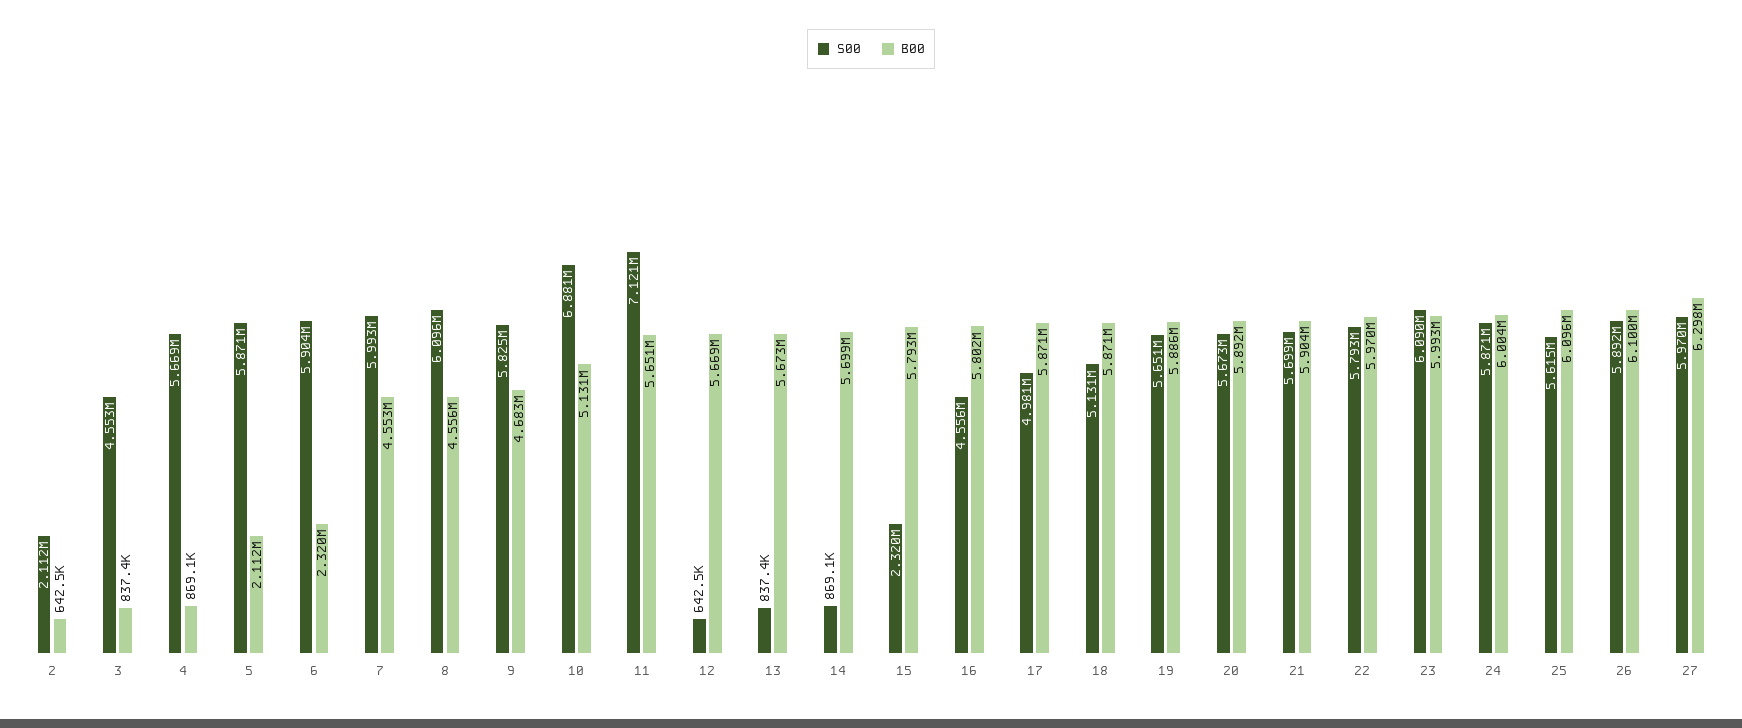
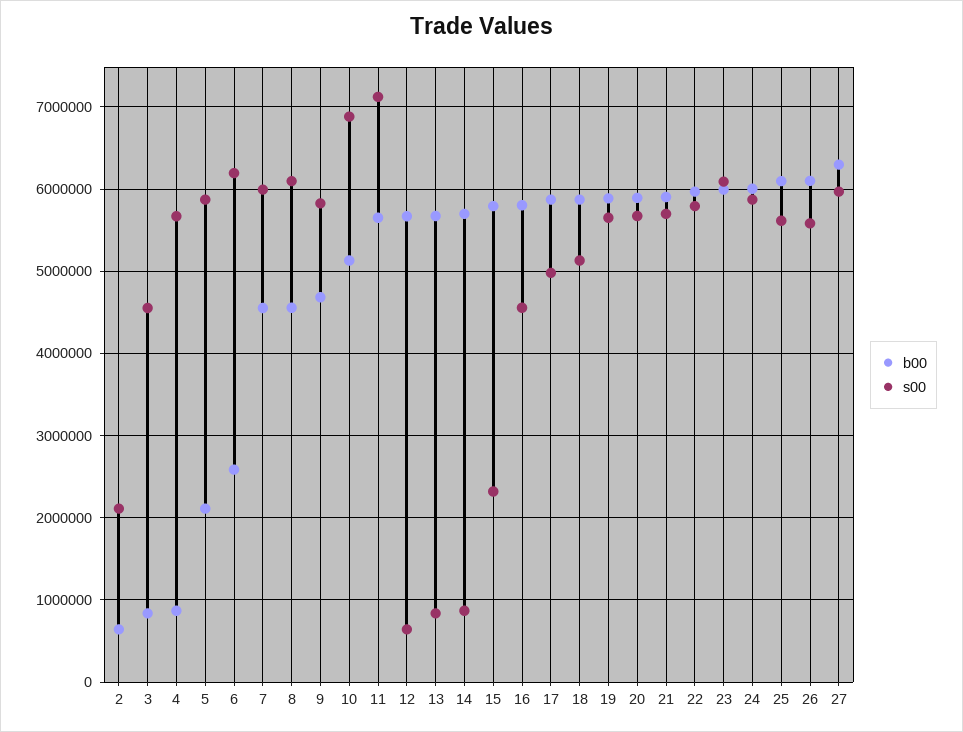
S00, 6: 5904000 -> 6200000
B00, 6: 2320000 -> 2600000
S00, 26: 5892000 -> 5600000

